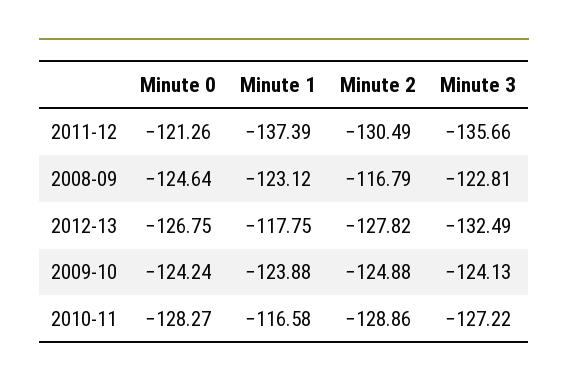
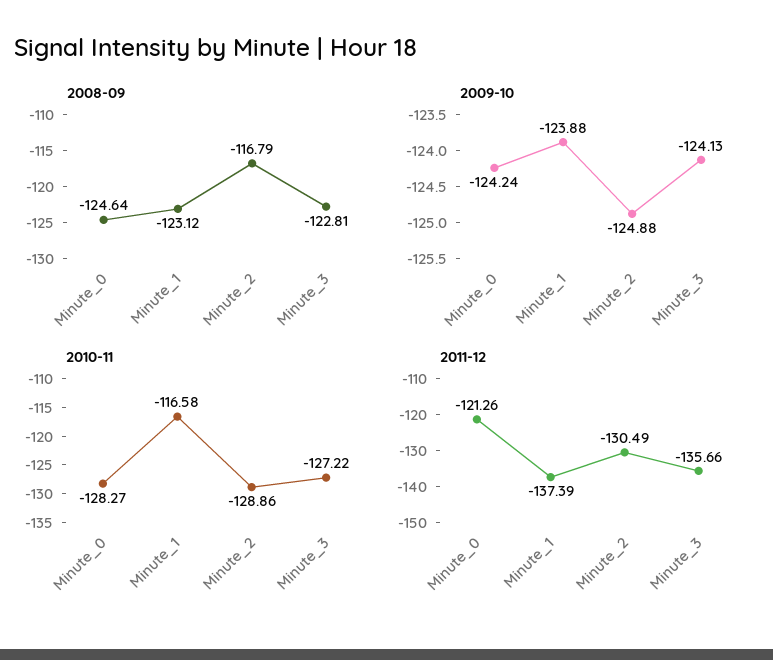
2012-13, Minute 0: -126.75 -> none
2012-13, Minute 1: -117.75 -> none
2012-13, Minute 2: -127.82 -> none
2012-13, Minute 3: -132.49 -> none

